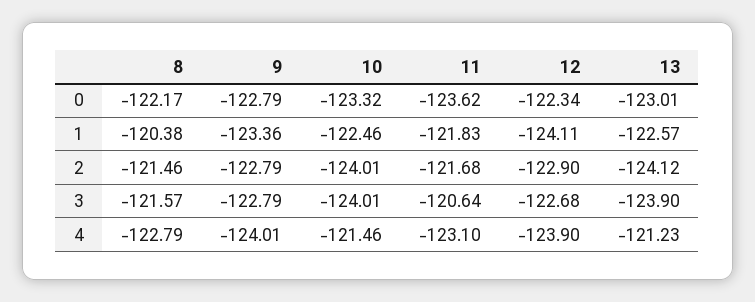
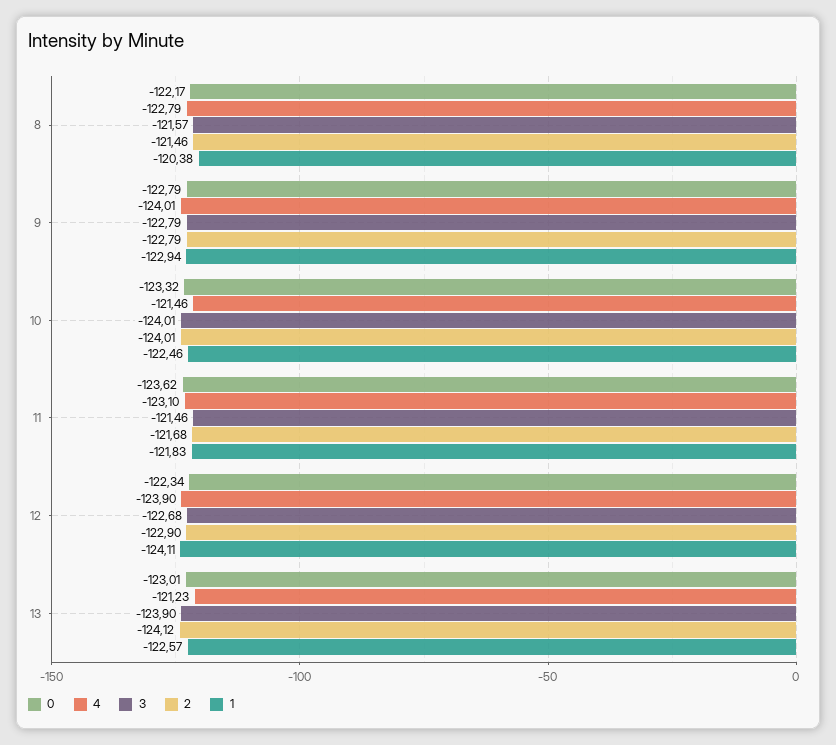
1, 9: -123.36 -> -122.94
3, 11: -120.64 -> -121.46

